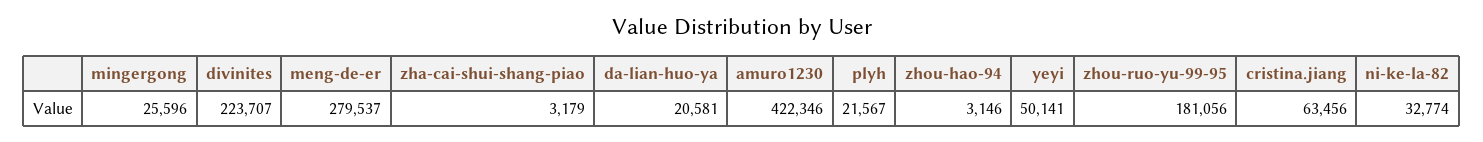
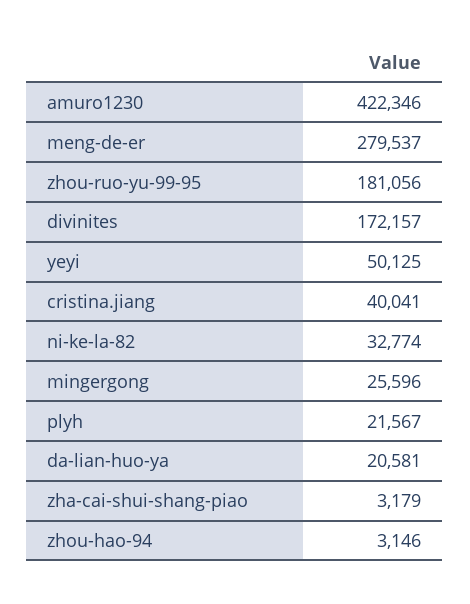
divinites: 223707 -> 172157
yeyi: 50141 -> 50125
cristina.jiang: 63456 -> 40041

